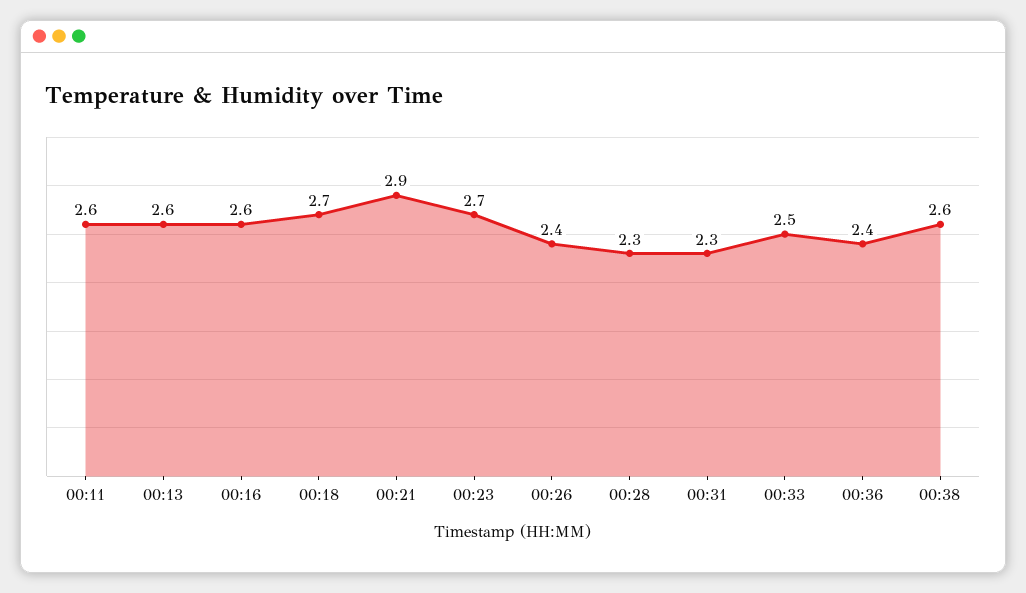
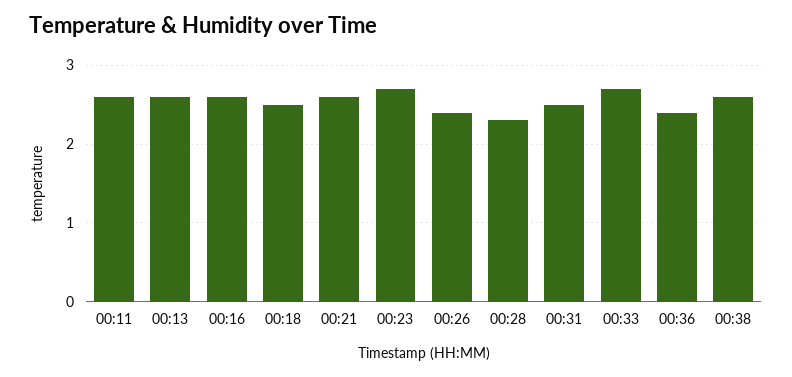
00:18: 2.7 -> 2.5
00:21: 2.9 -> 2.6
00:31: 2.3 -> 2.5
00:33: 2.5 -> 2.7

